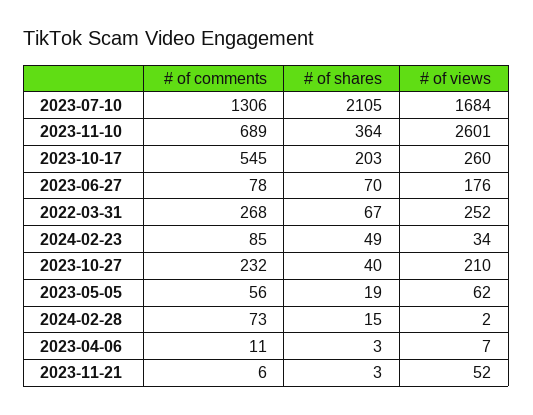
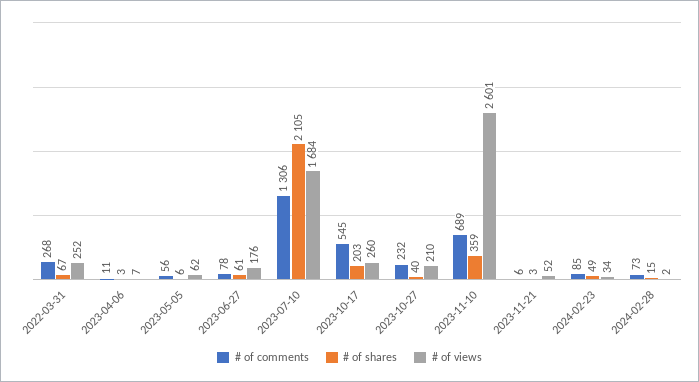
# of shares, 2023-11-10: 364 -> 359
# of shares, 2023-06-27: 70 -> 61
# of shares, 2023-05-05: 19 -> 6

